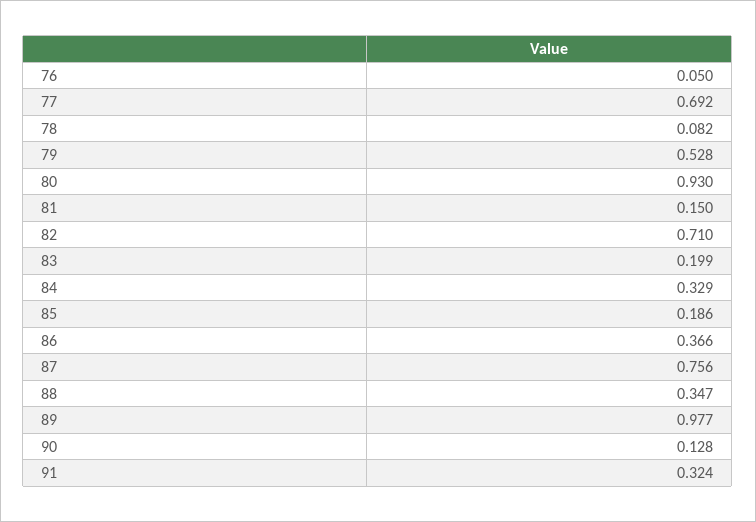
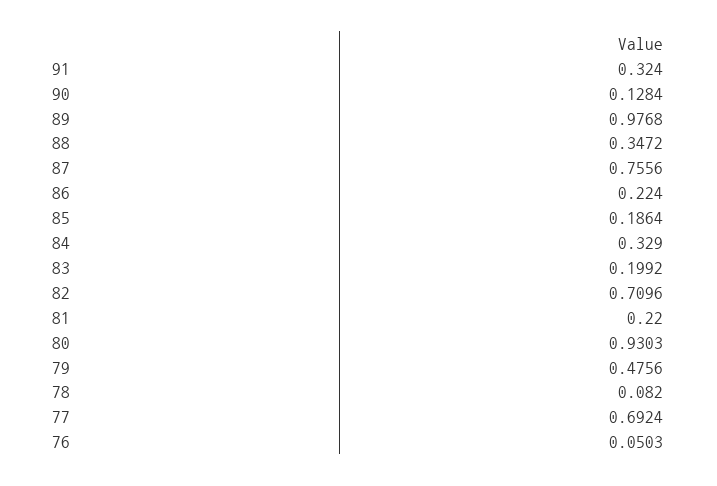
79: 0.528 -> 0.4756
81: 0.15 -> 0.22
86: 0.366 -> 0.224

